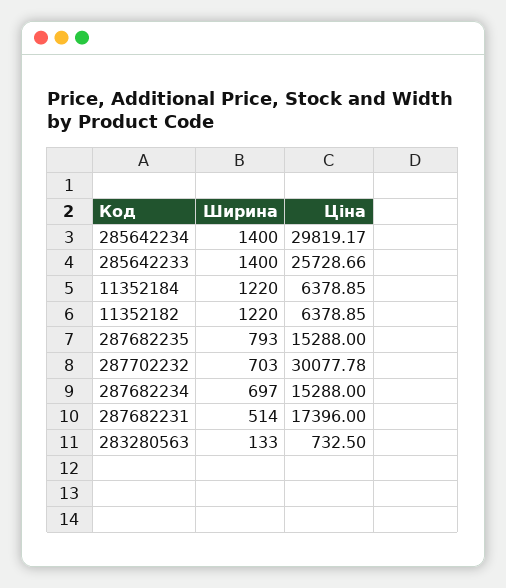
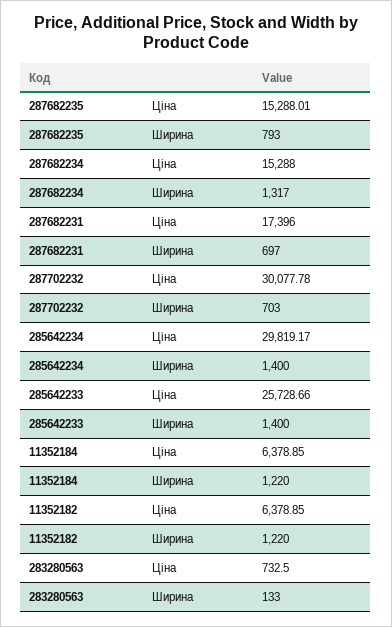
Ціна, 287682235: 15288 -> 15288.01
Ширина, 287682234: 697 -> 1317
Ширина, 287682231: 514 -> 697

